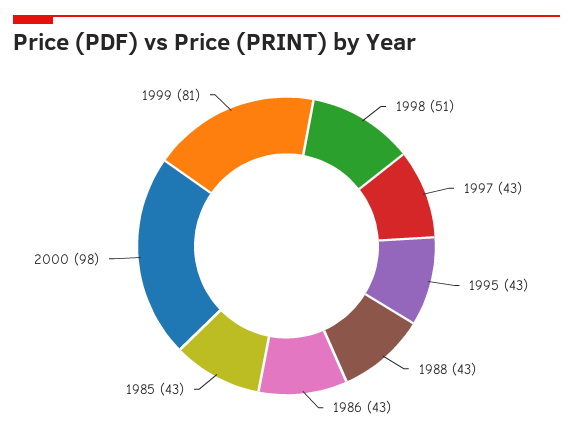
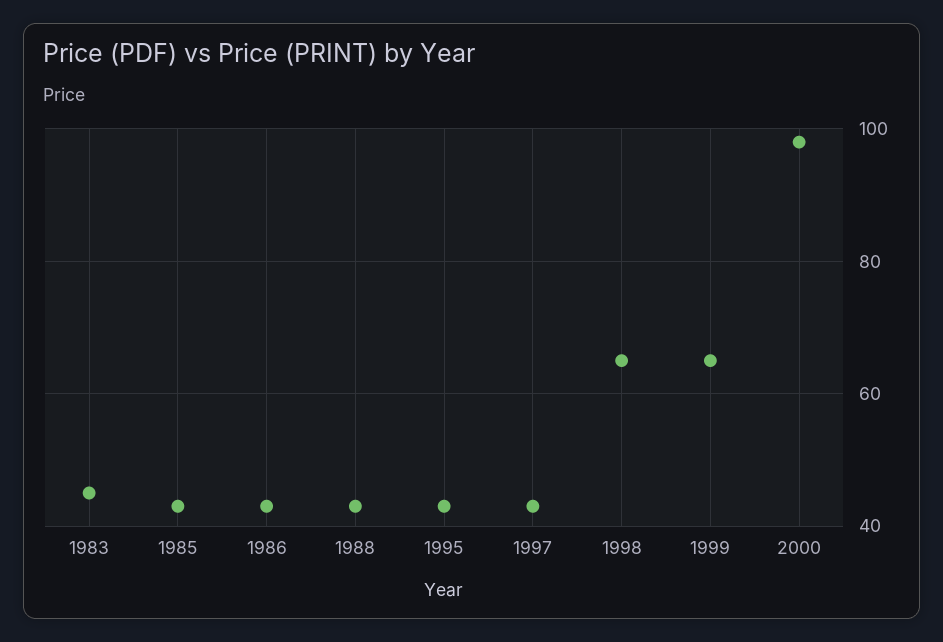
1998: 51 -> 65
1999: 81 -> 65
1983: none -> 45

